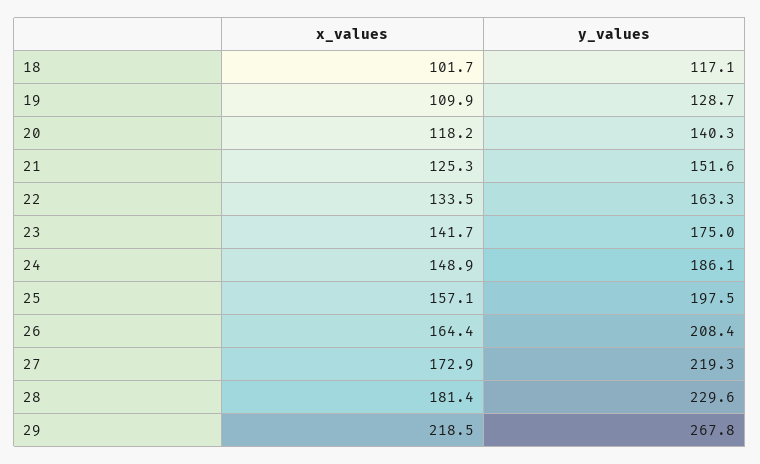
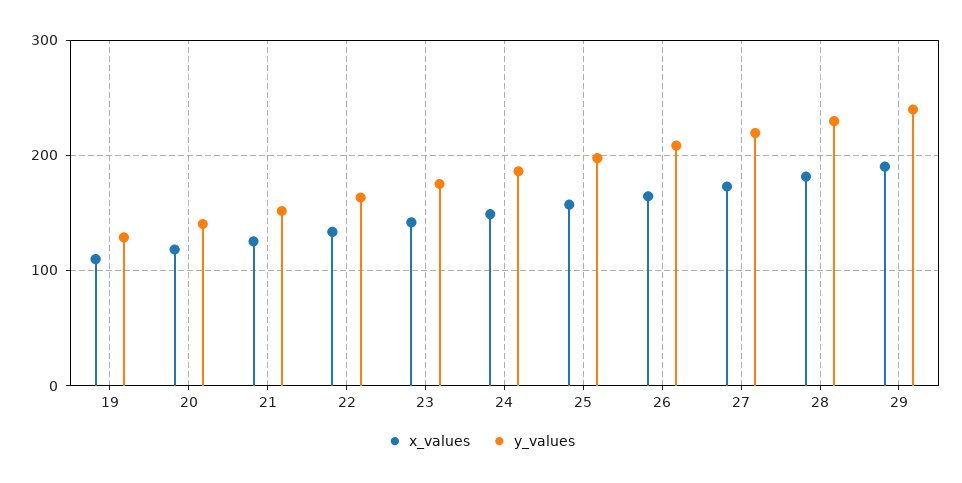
x_values, 18: 101.7 -> none
y_values, 18: 117.1 -> none
x_values, 29: 218.5 -> 190
y_values, 29: 267.8 -> 240

